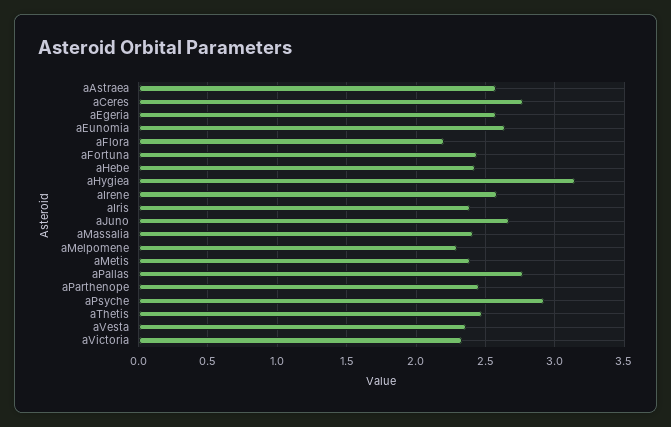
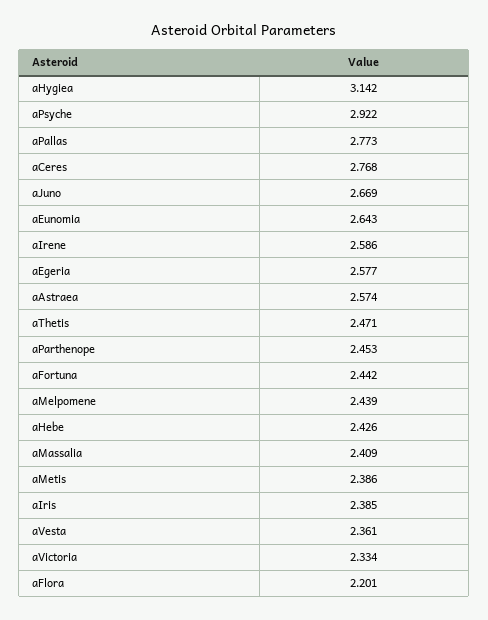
aMelpomene: 2.3 -> 2.439

